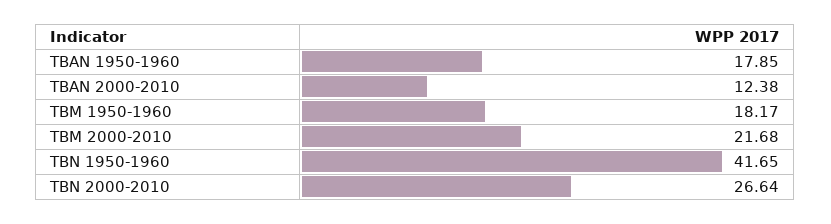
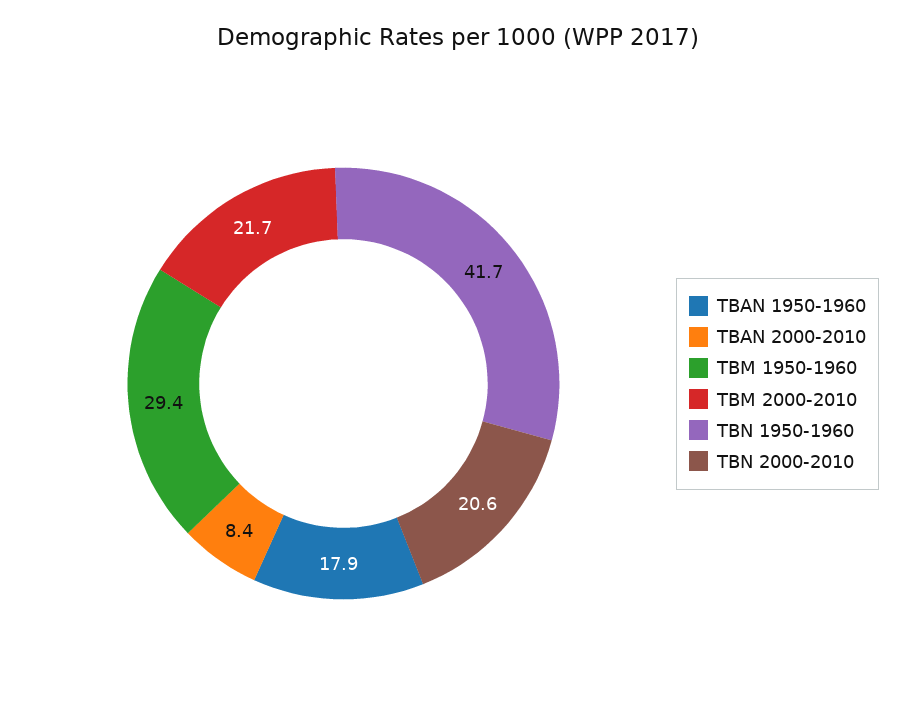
TBAN 2000-2010: 12.38 -> 8.4
TBM 1950-1960: 18.17 -> 29.4
TBN 2000-2010: 26.64 -> 20.6

